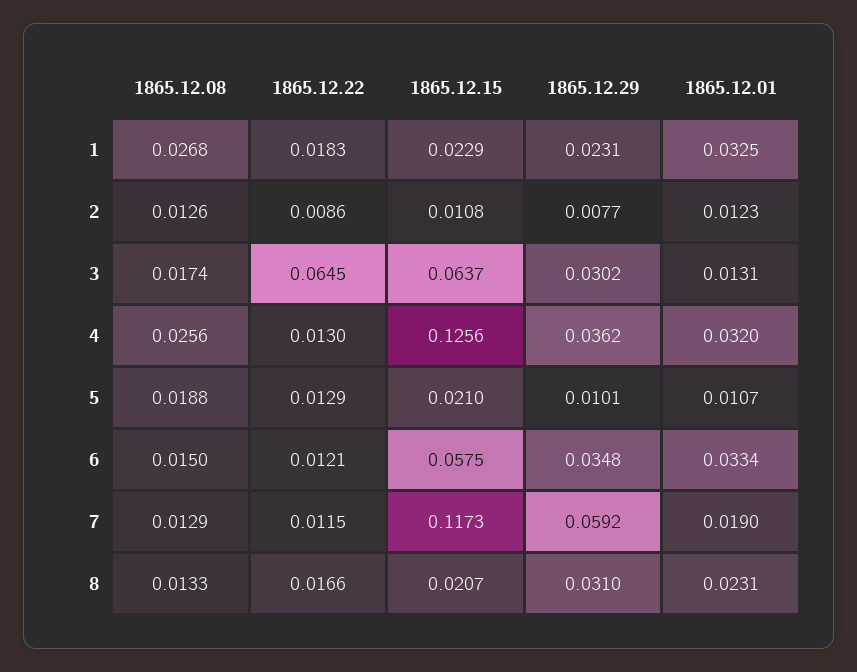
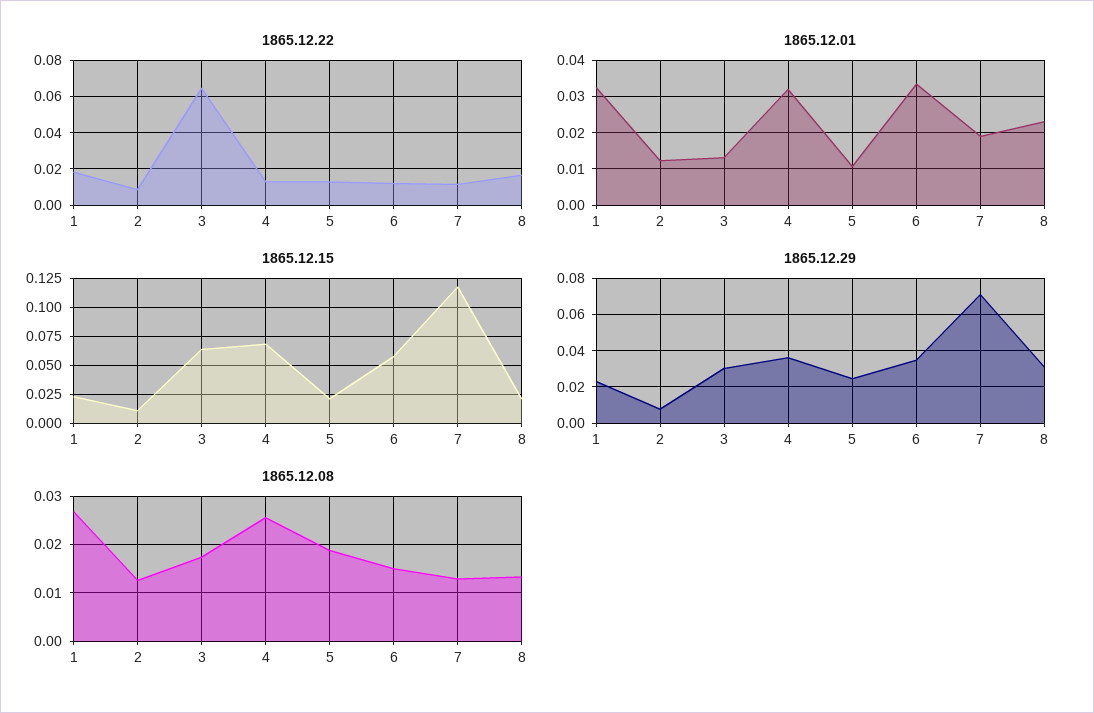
1865.12.15, 4: 0.1256 -> 0.075
1865.12.29, 5: 0.0101 -> 0.025
1865.12.29, 7: 0.0592 -> 0.07

